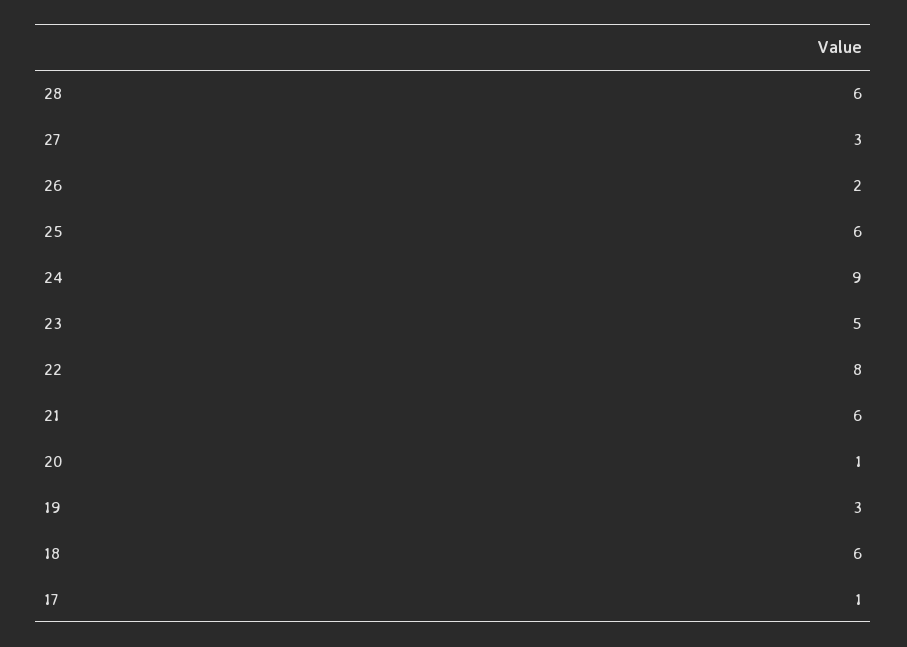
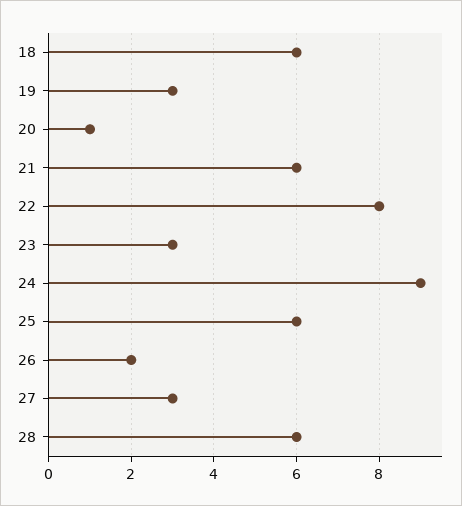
23: 5 -> 3
17: 1 -> none

